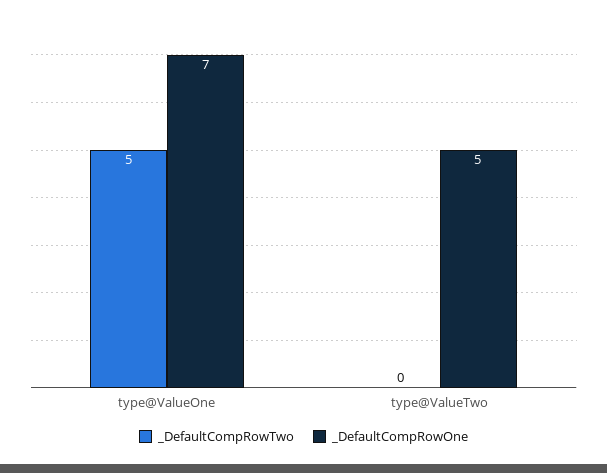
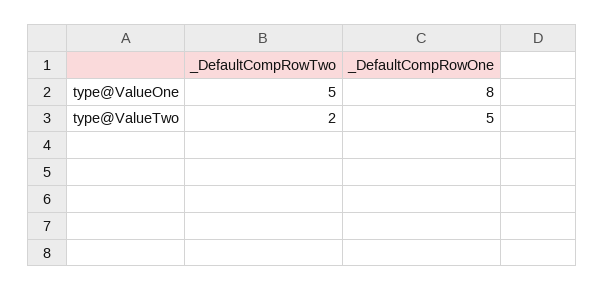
_DefaultCompRowOne, type@ValueOne: 7 -> 8
_DefaultCompRowTwo, type@ValueTwo: 0 -> 2

